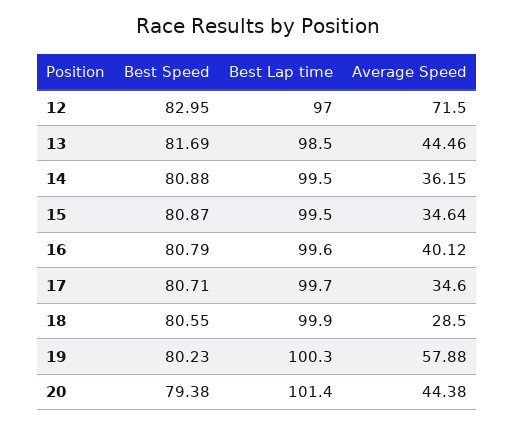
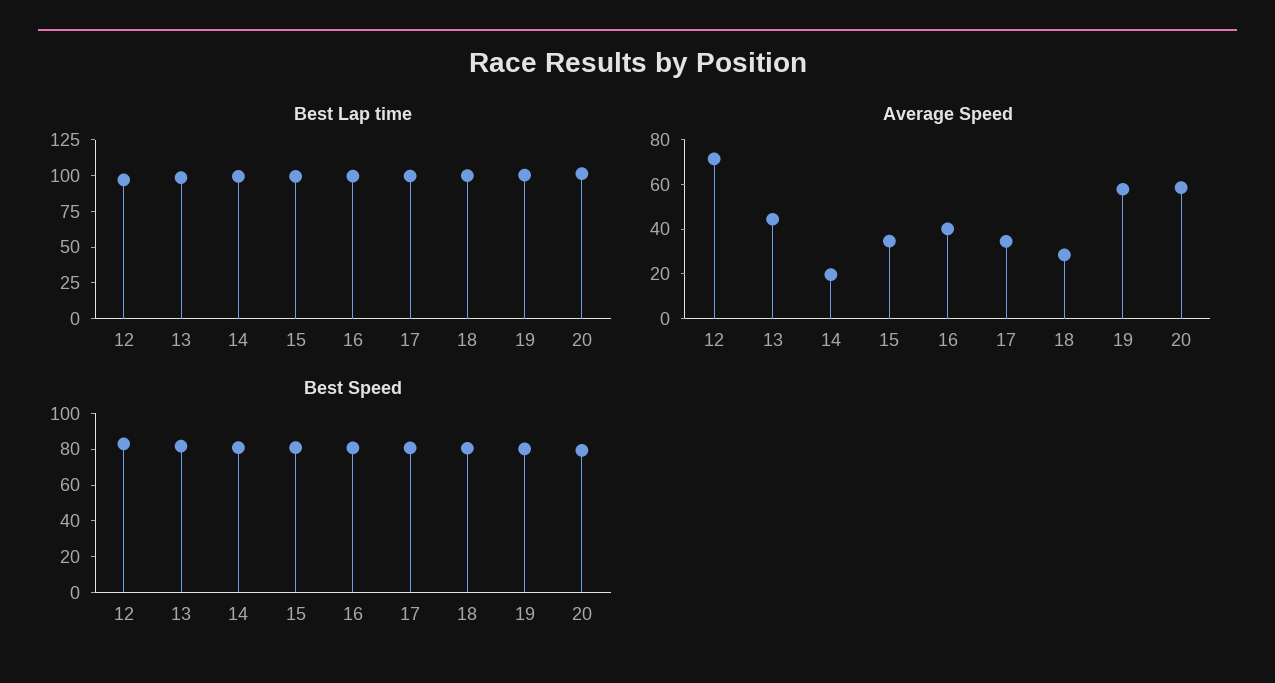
Average Speed, 14: 36.15 -> 20
Average Speed, 20: 44.38 -> 60

